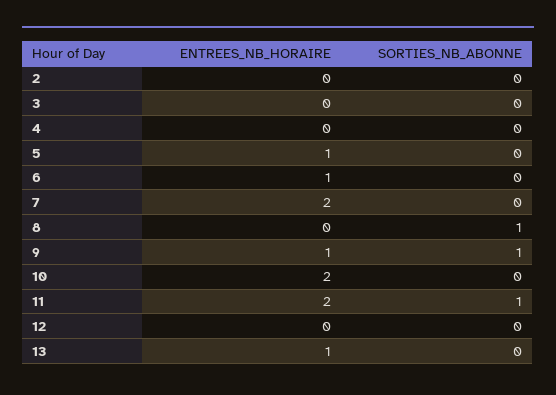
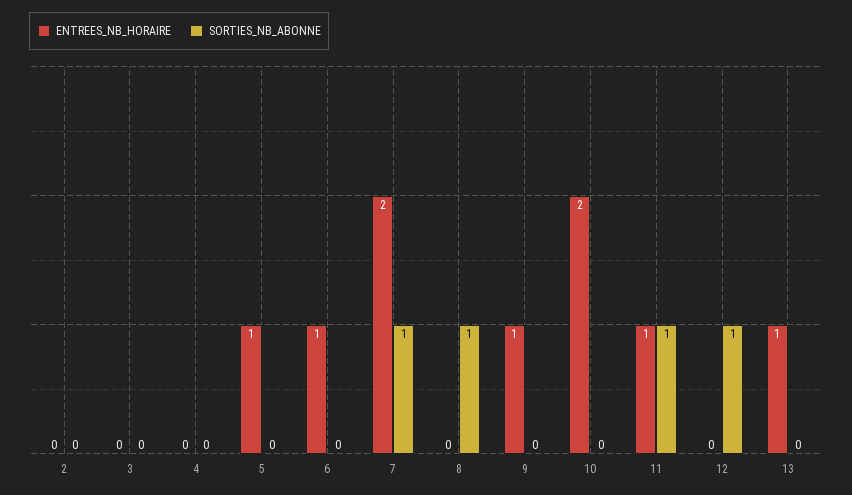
SORTIES_NB_ABONNE, 7: 0 -> 1
SORTIES_NB_ABONNE, 9: 1 -> 0
ENTREES_NB_HORAIRE, 11: 2 -> 1
SORTIES_NB_ABONNE, 12: 0 -> 1

